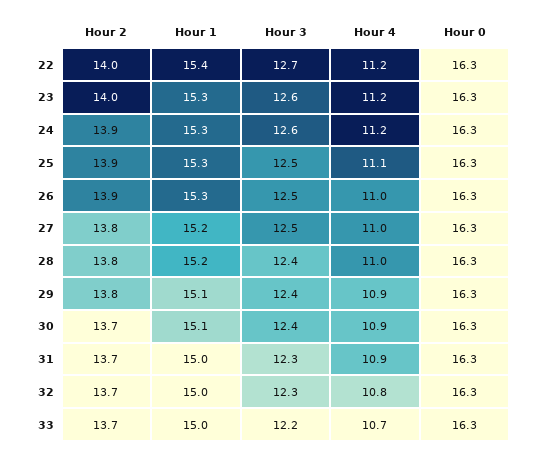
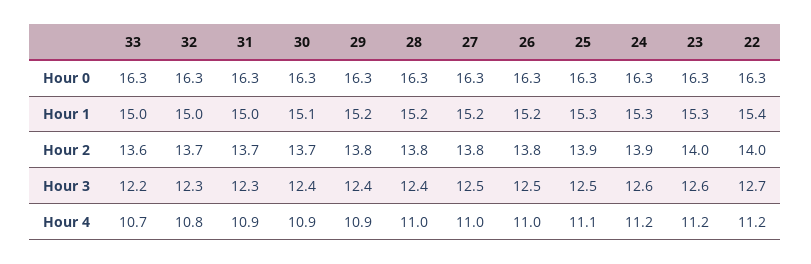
Hour 2, 26: 13.9 -> 13.8
Hour 1, 26: 15.3 -> 15.2
Hour 1, 29: 15.1 -> 15.2
Hour 2, 33: 13.7 -> 13.6

